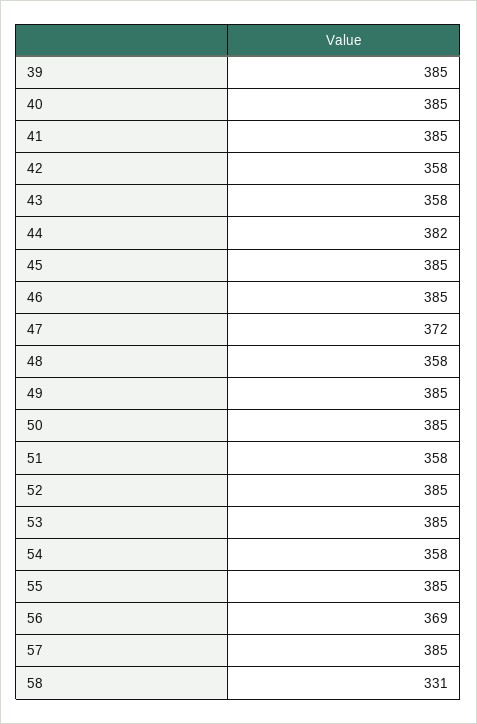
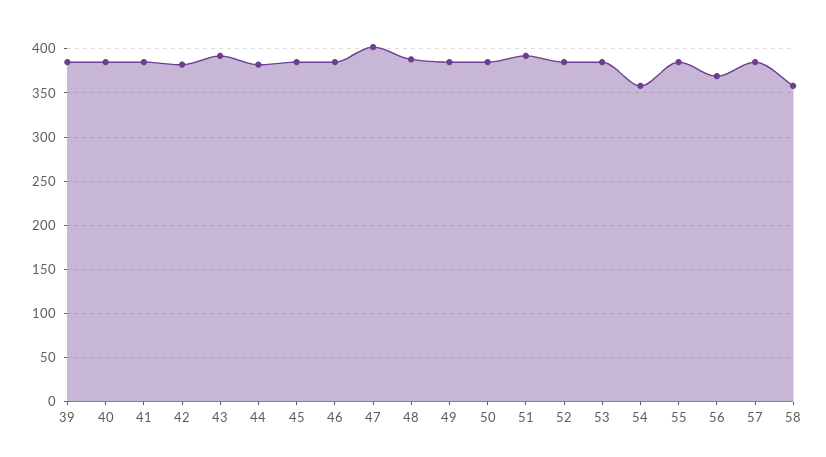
42: 358 -> 380
43: 358 -> 390
47: 372 -> 400
48: 358 -> 390
51: 358 -> 390
58: 331 -> 360

